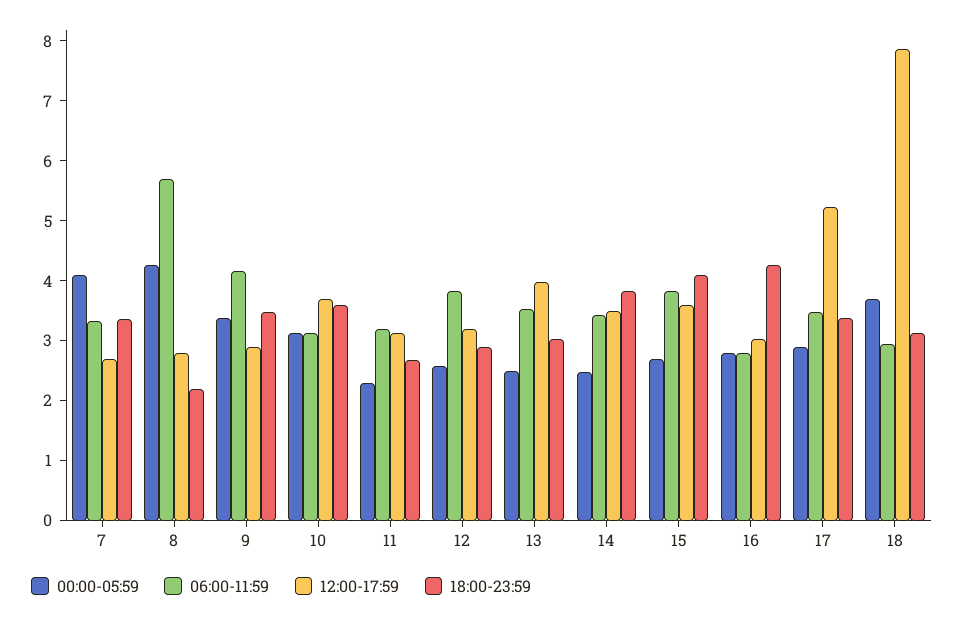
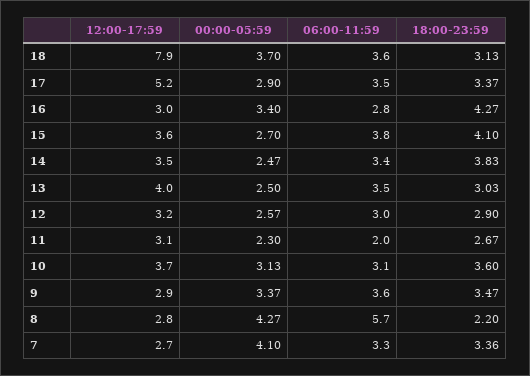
06:00-11:59, 9: 4.2 -> 3.6
06:00-11:59, 11: 3.2 -> 2
06:00-11:59, 12: 3.8 -> 3
00:00-05:59, 16: 2.8 -> 3.4
06:00-11:59, 18: 3 -> 3.6

